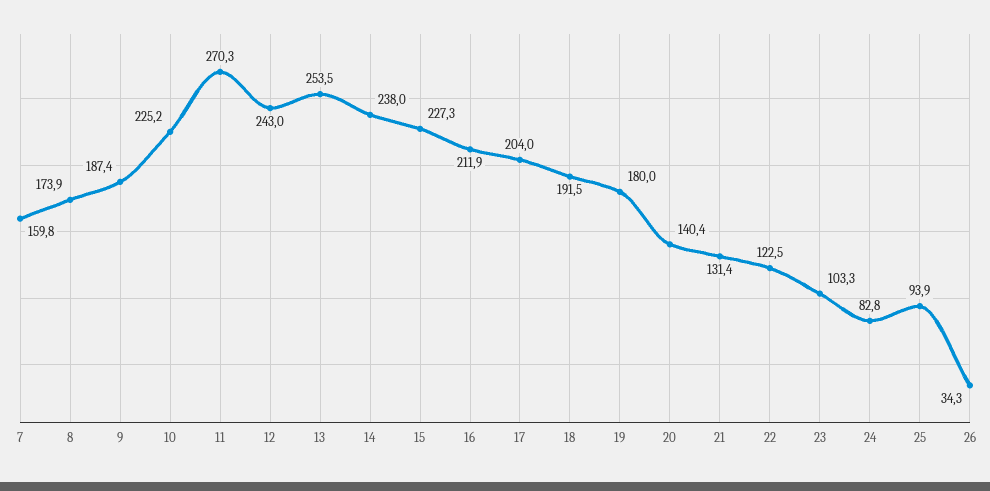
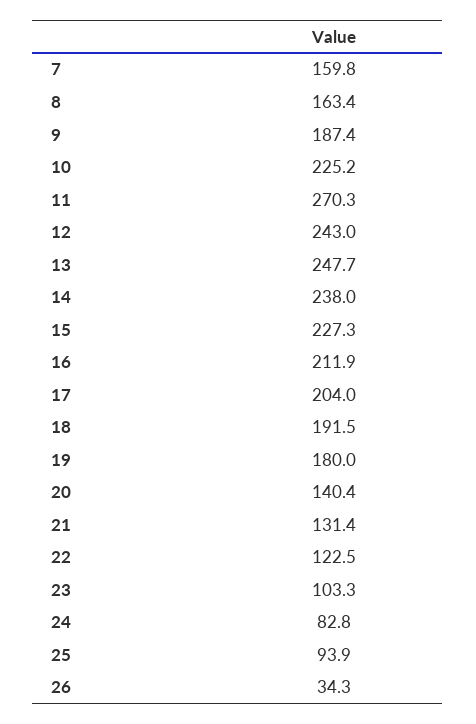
8: 173.9 -> 163.4
13: 253.5 -> 247.7

